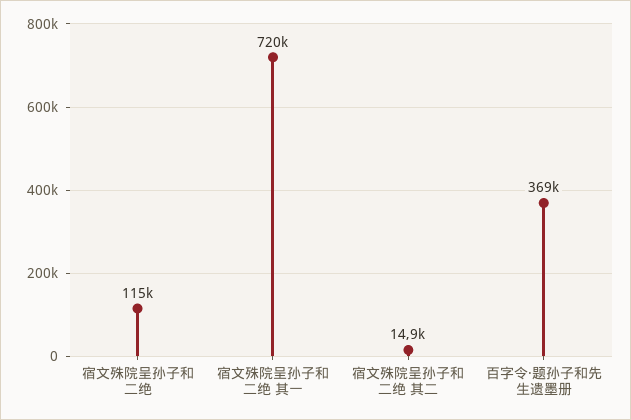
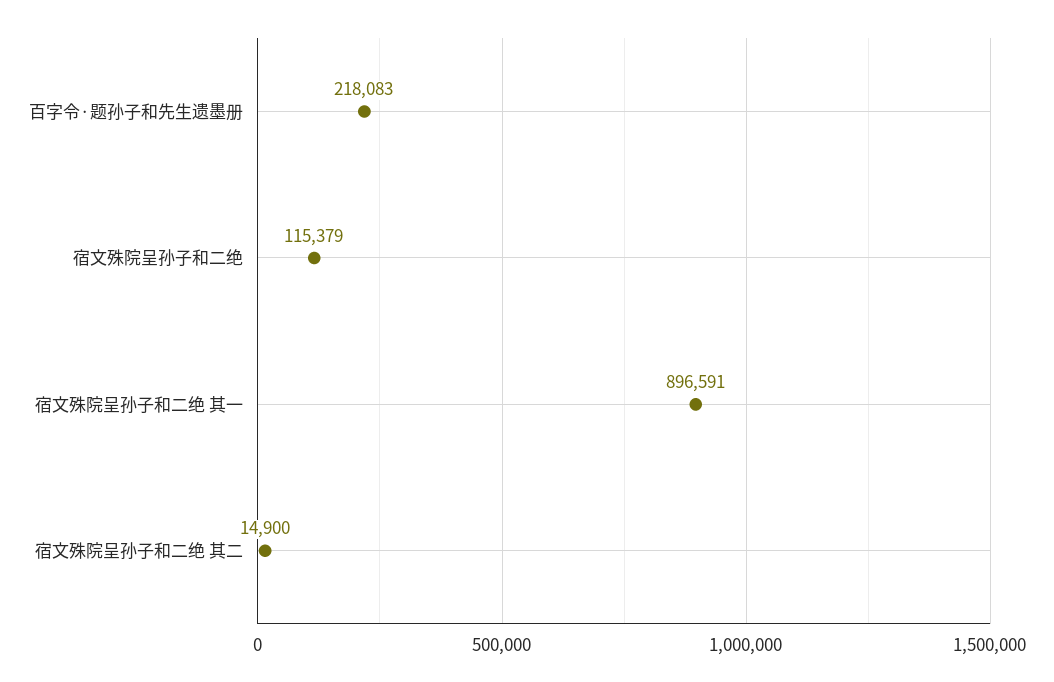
宿文殊院呈孙子和二绝 其一: 720000 -> 896591
百字令·题孙子和先生遗墨册: 369000 -> 218083

